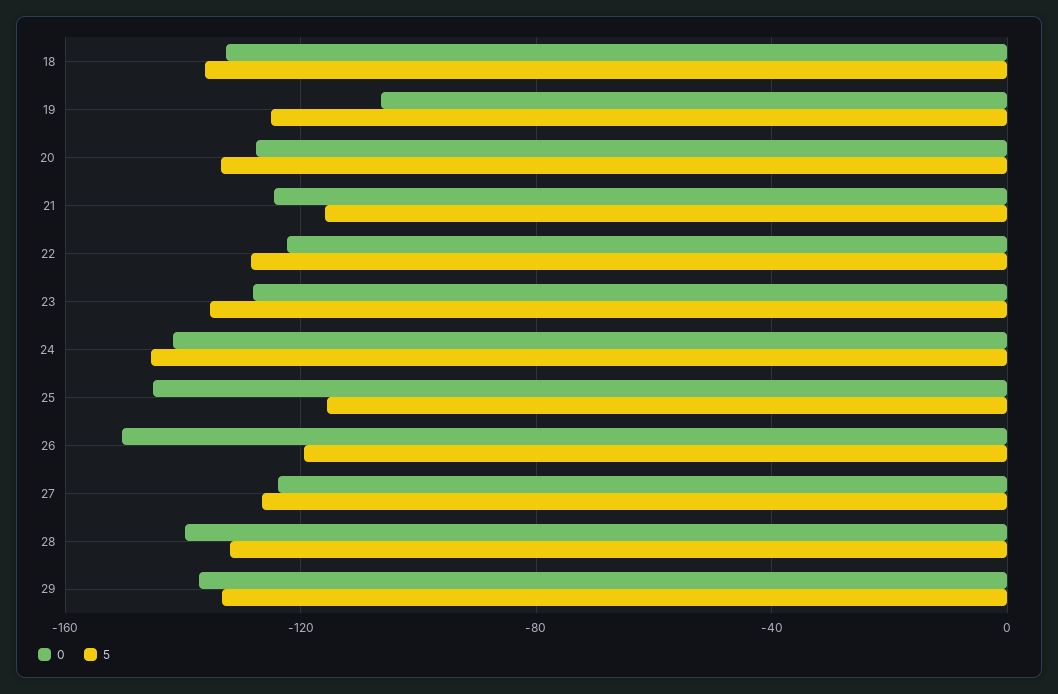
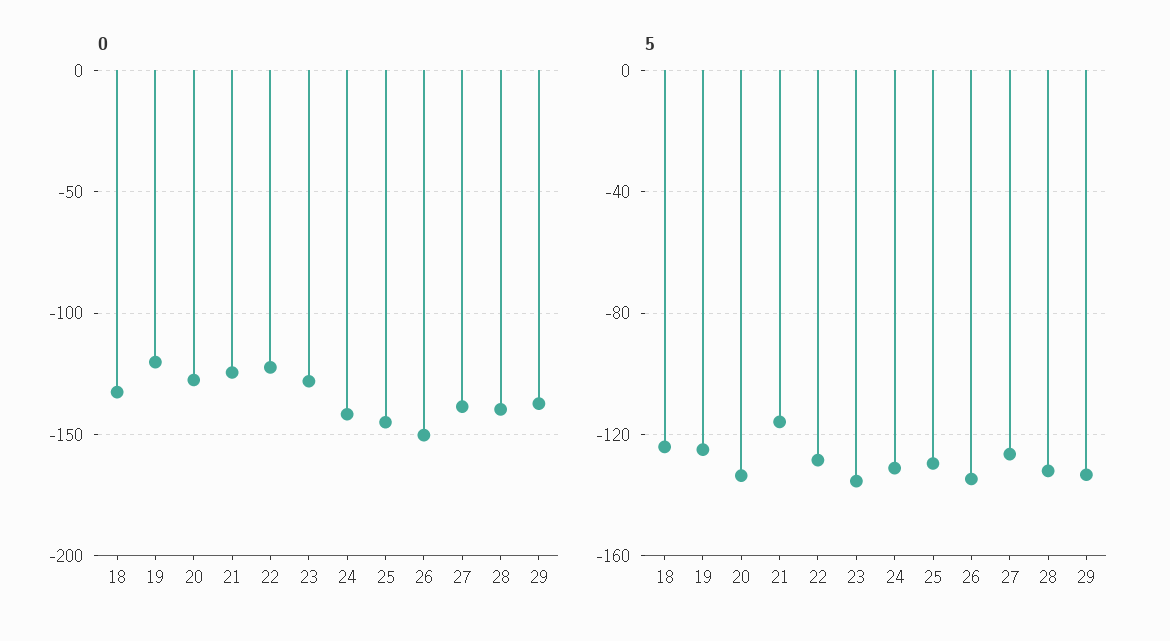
5, 18: -135 -> -125
0, 19: -105 -> -120
5, 24: -145 -> -130
5, 25: -115 -> -130
5, 26: -120 -> -135
0, 27: -125 -> -140

